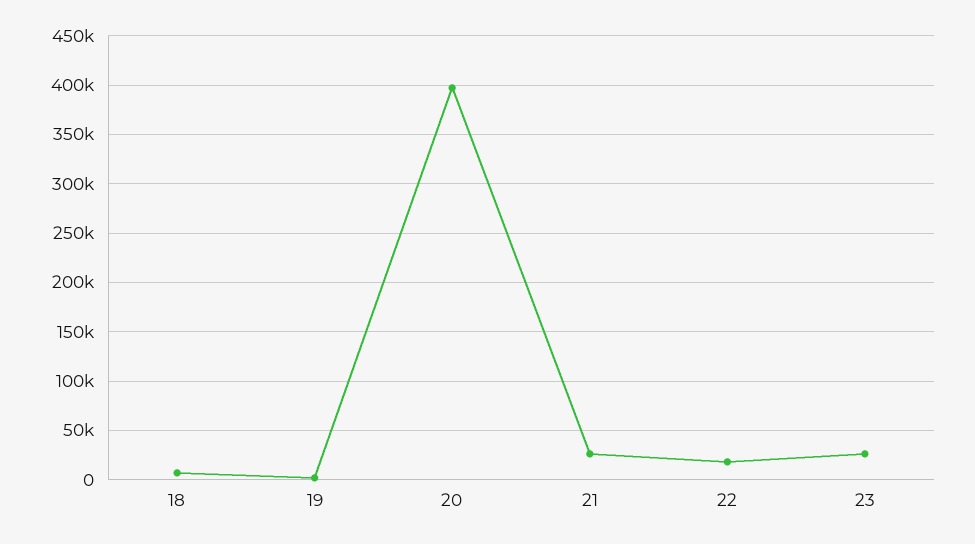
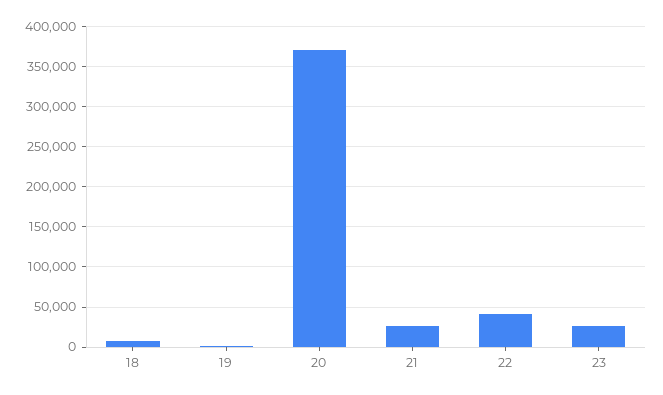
20: 400000 -> 370000
22: 20000 -> 40000

